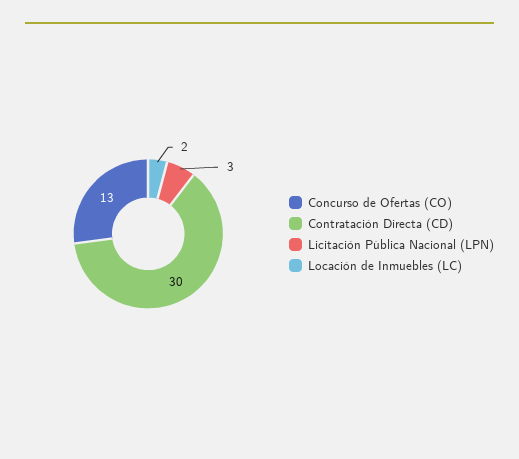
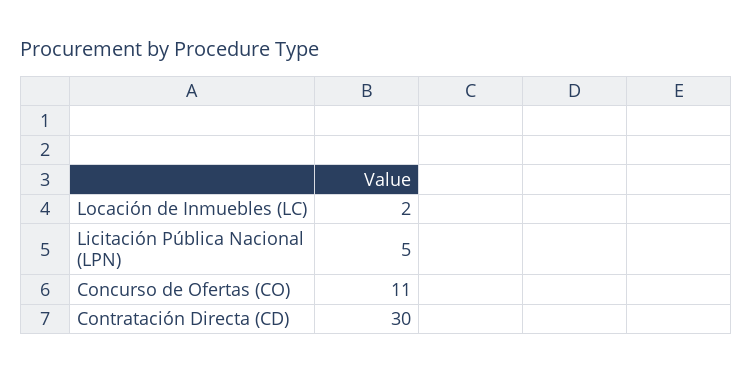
Concurso de Ofertas (CO): 13 -> 11
Licitación Pública Nacional (LPN): 3 -> 5

